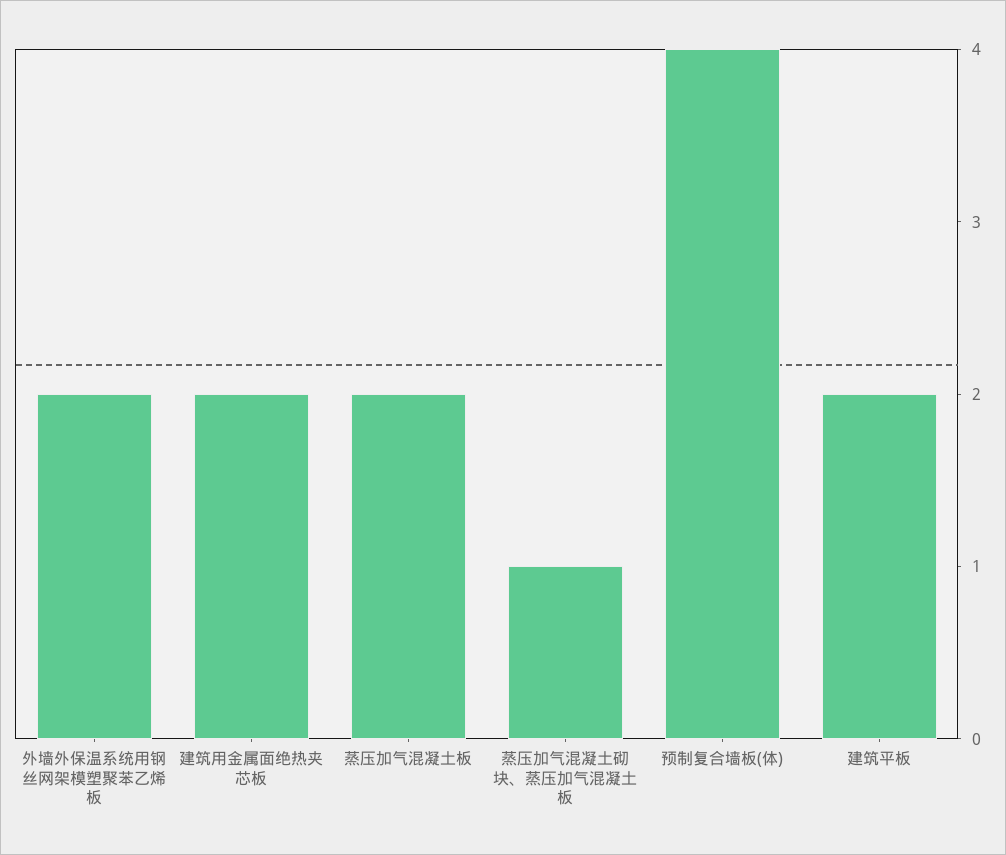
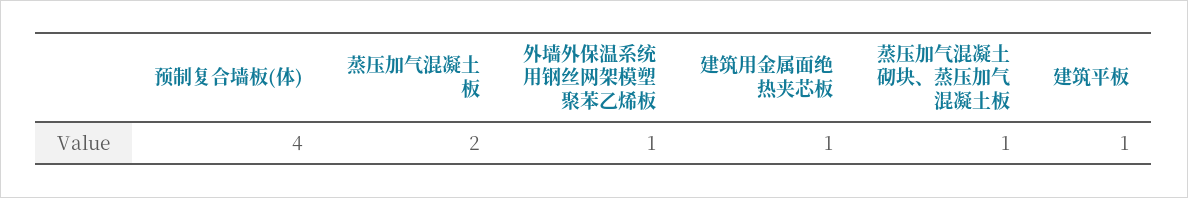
外墙外保温系统用钢丝网架模塑聚苯乙烯板: 2 -> 1
建筑用金属面绝热夹芯板: 2 -> 1
建筑平板: 2 -> 1

